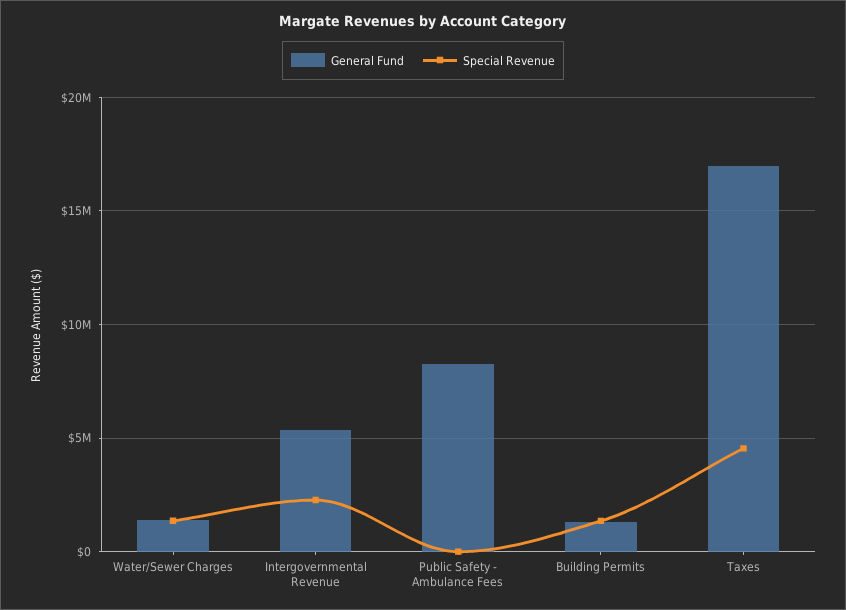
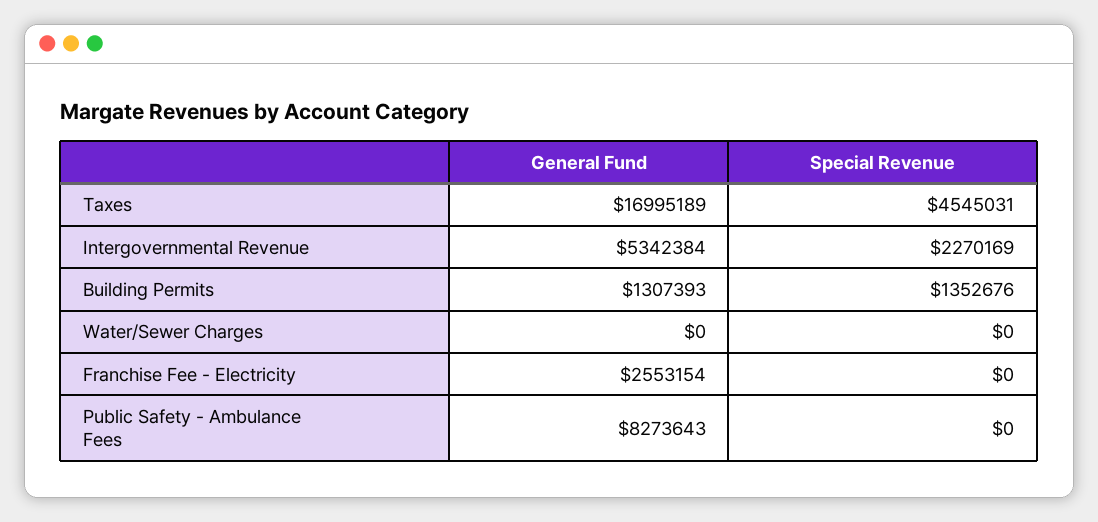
General Fund, Water/Sewer Charges: 1500000 -> 0
Special Revenue, Water/Sewer Charges: 1500000 -> 0
General Fund, Franchise Fee - Electricity: none -> 2553154
Special Revenue, Franchise Fee - Electricity: none -> 0

